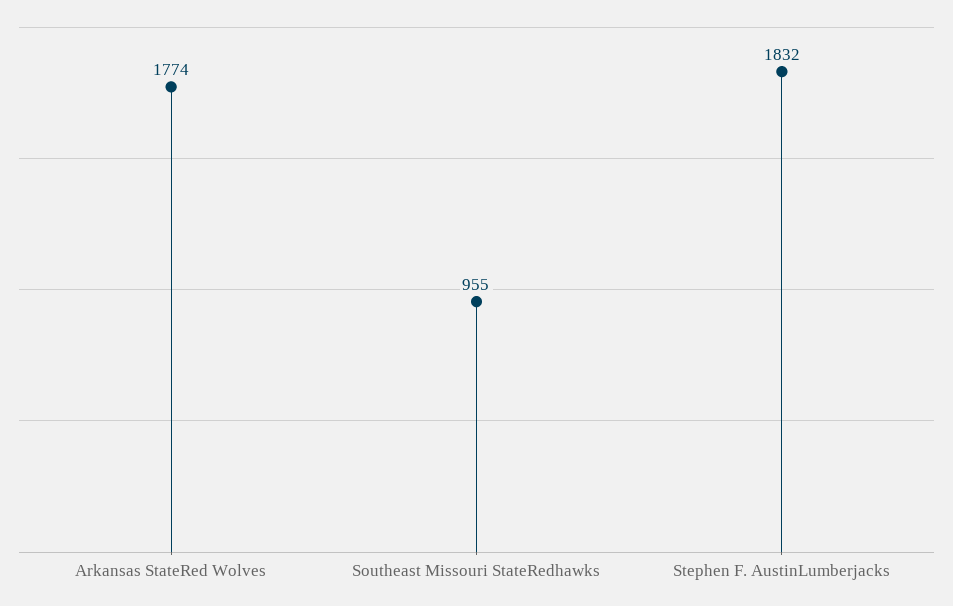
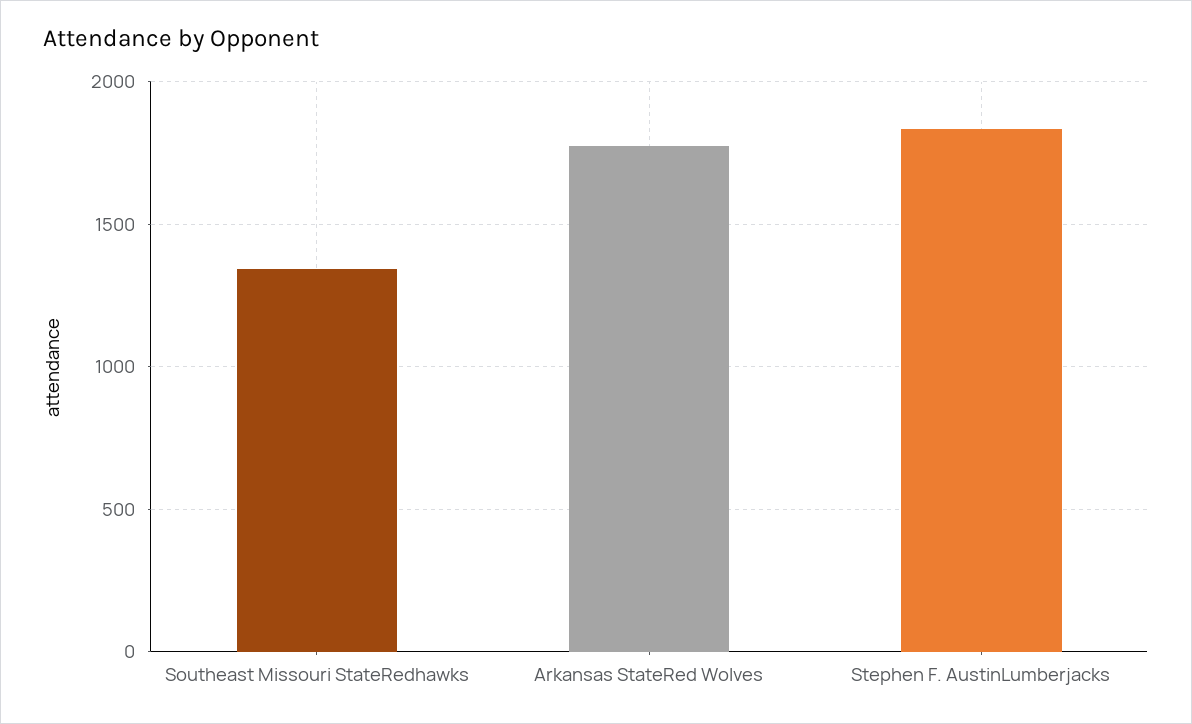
Southeast Missouri StateRedhawks: 955 -> 1350

